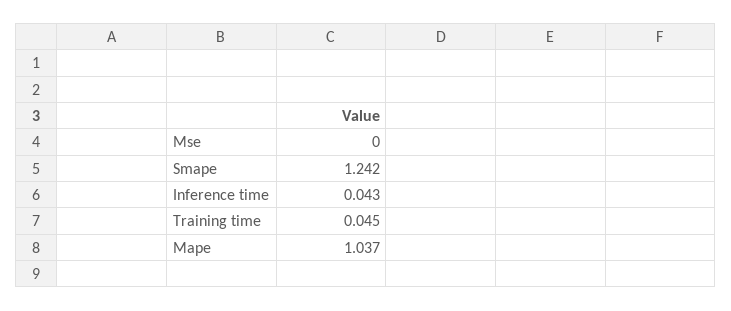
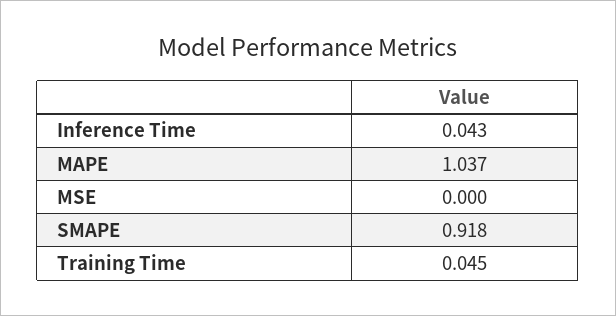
Smape: 1.242 -> 0.918

